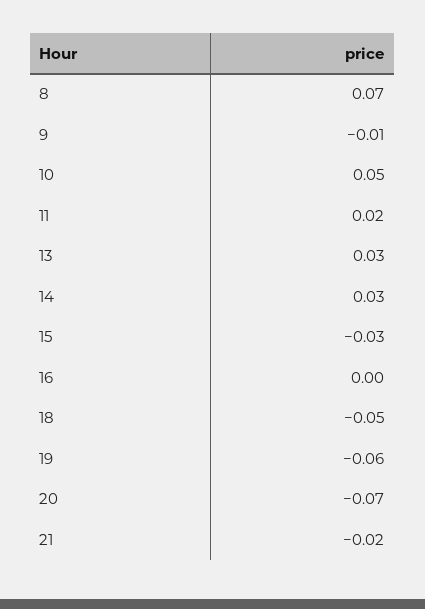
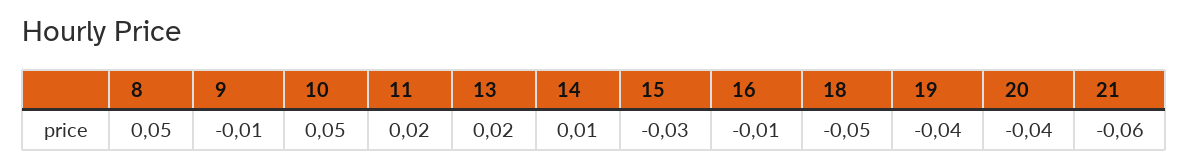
8: 0.07 -> 0.05
13: 0.03 -> 0.02
14: 0.03 -> 0.01
16: 0 -> -0.01
19: -0.06 -> -0.04
20: -0.07 -> -0.04
21: -0.02 -> -0.06

